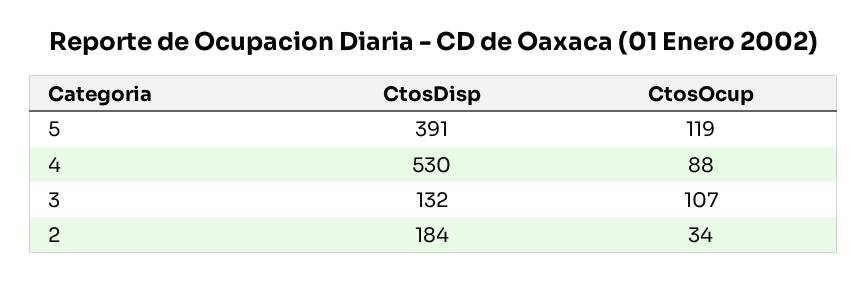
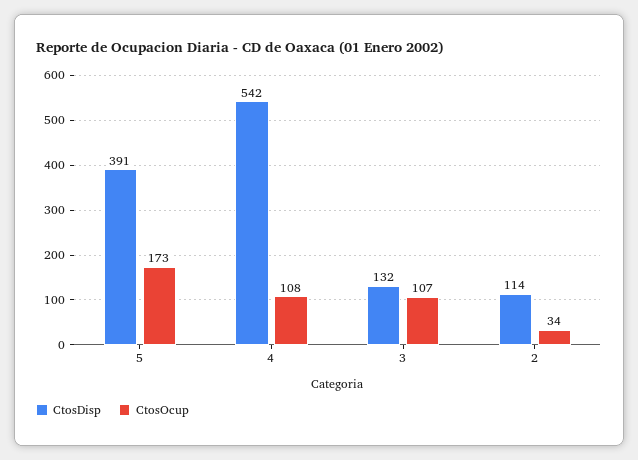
CtosOcup, 5: 119 -> 173
CtosDisp, 4: 530 -> 542
CtosOcup, 4: 88 -> 108
CtosDisp, 2: 184 -> 114

